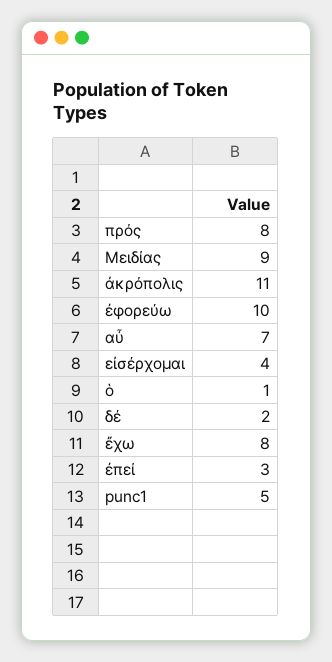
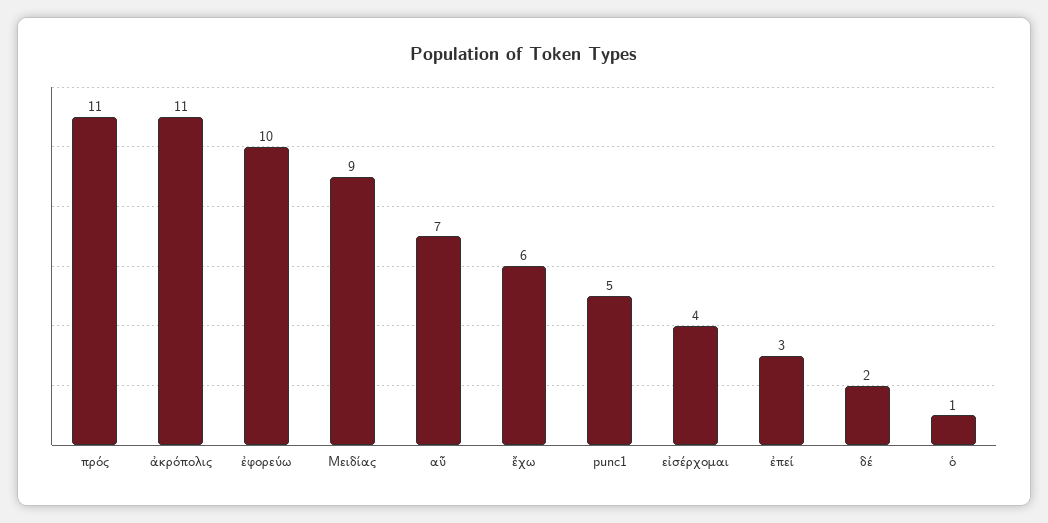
πρός: 8 -> 11
ἔχω: 8 -> 6

